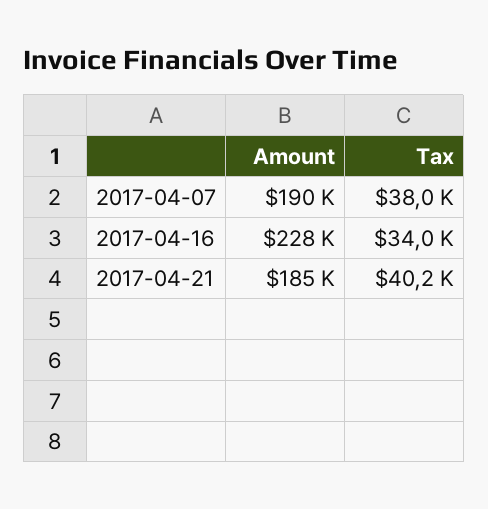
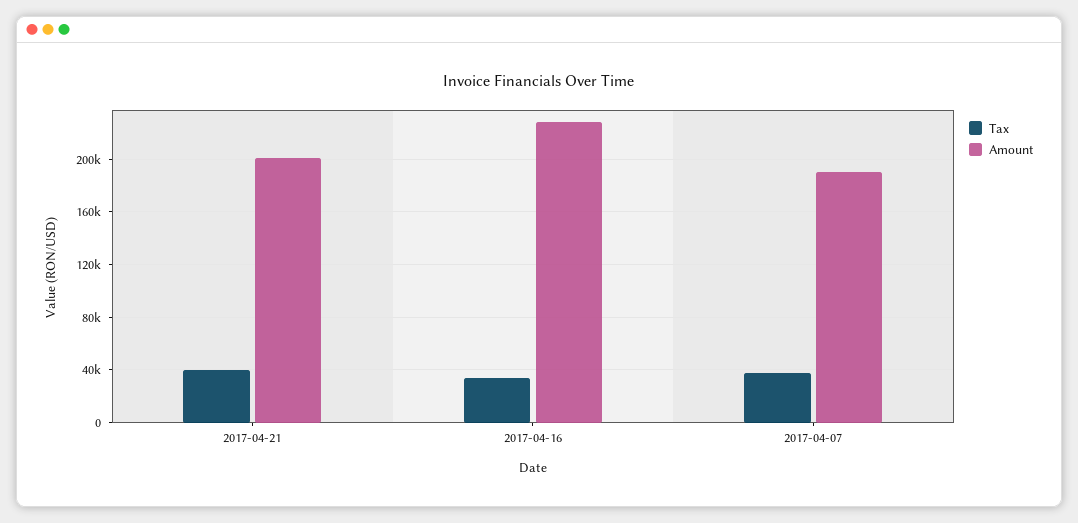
Amount, 2017-04-21: 185000 -> 200000

